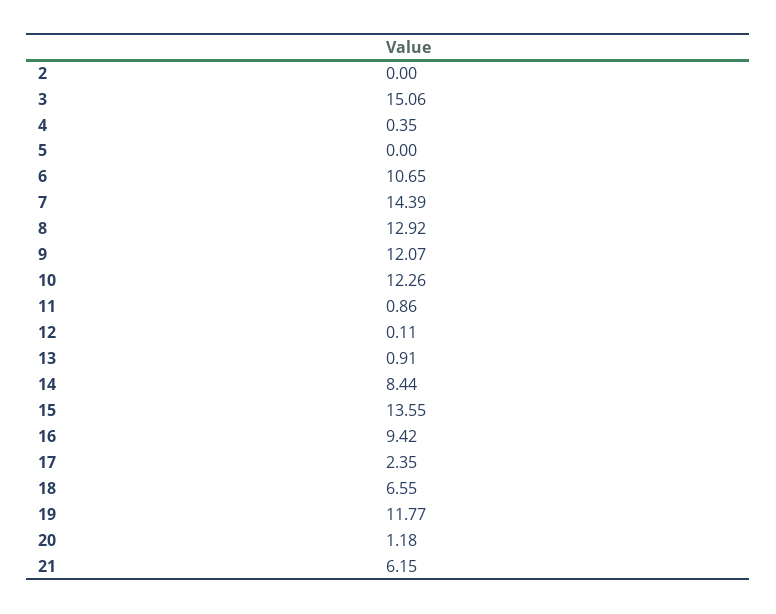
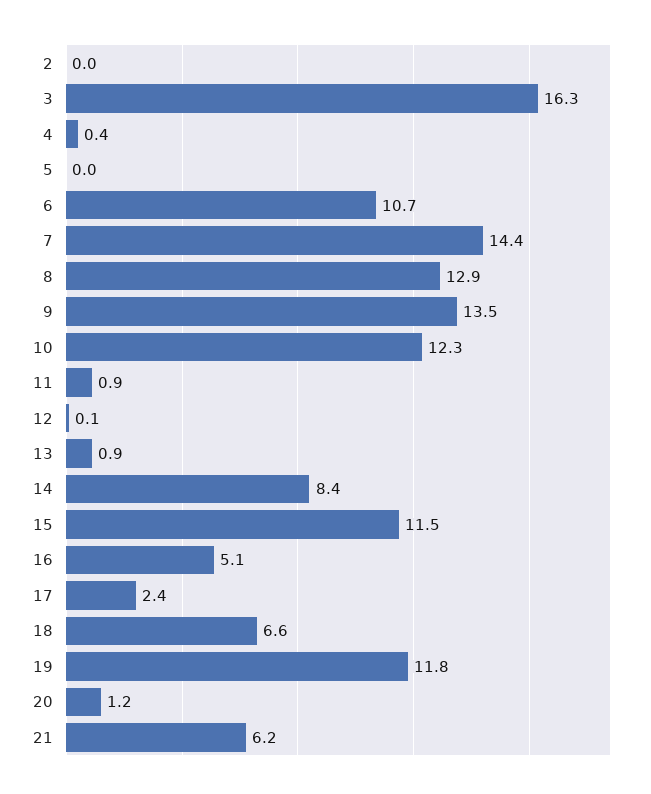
3: 15.06 -> 16.3
9: 12.07 -> 13.5
15: 13.55 -> 11.5
16: 9.42 -> 5.1

